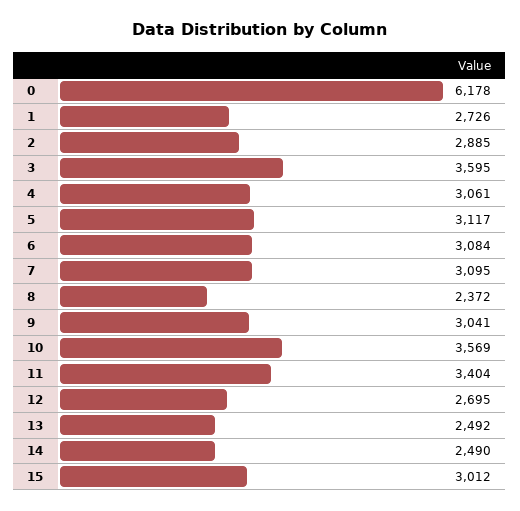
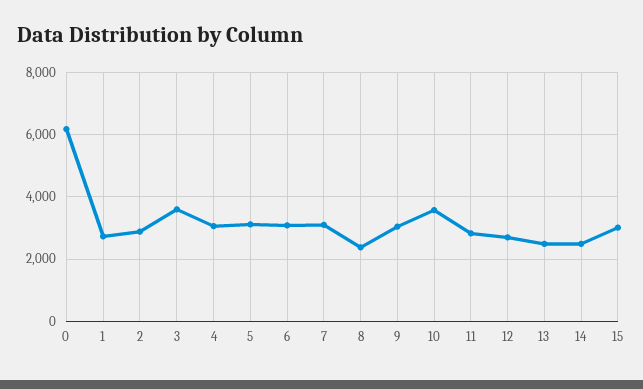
11: 3404 -> 2800

